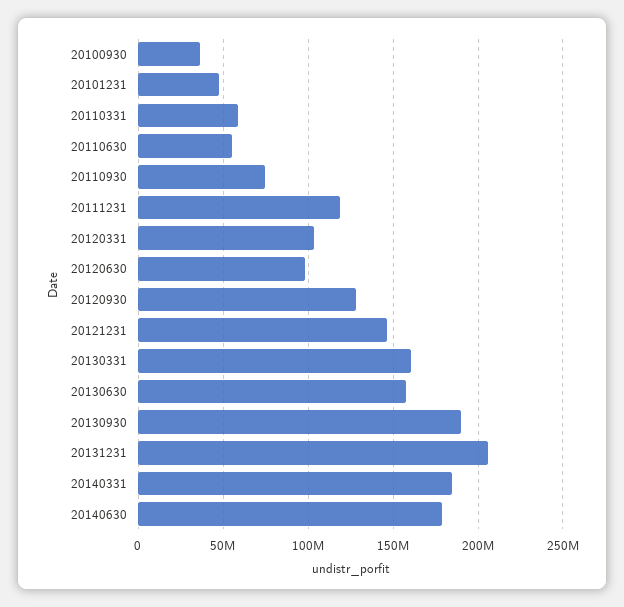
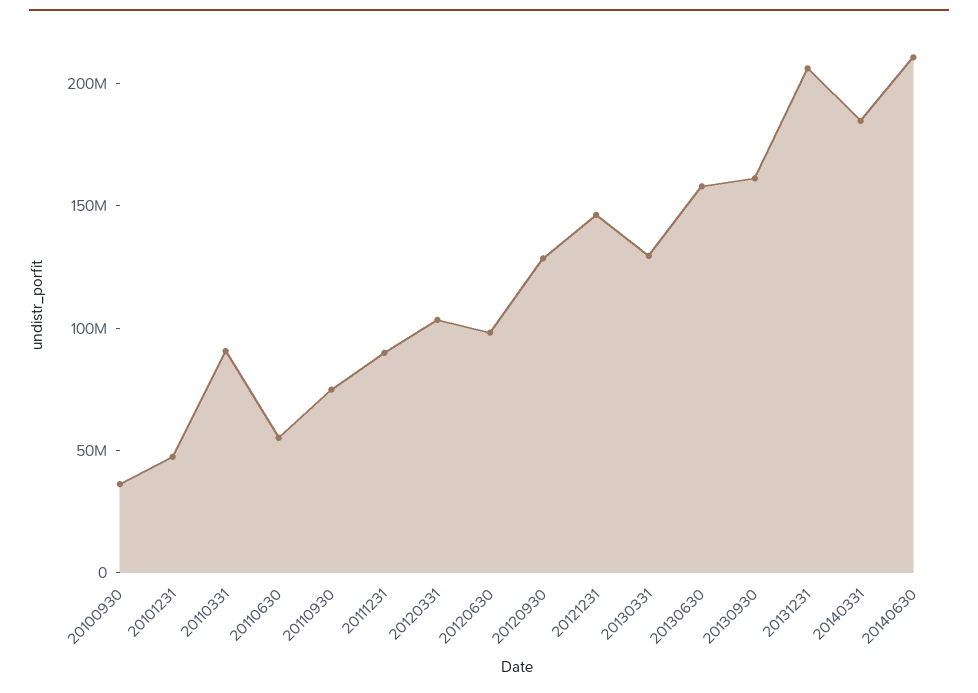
20110331: 60000000 -> 90000000
20111231: 120000000 -> 90000000
20130331: 160000000 -> 130000000
20130930: 190000000 -> 160000000
20140630: 180000000 -> 210000000

